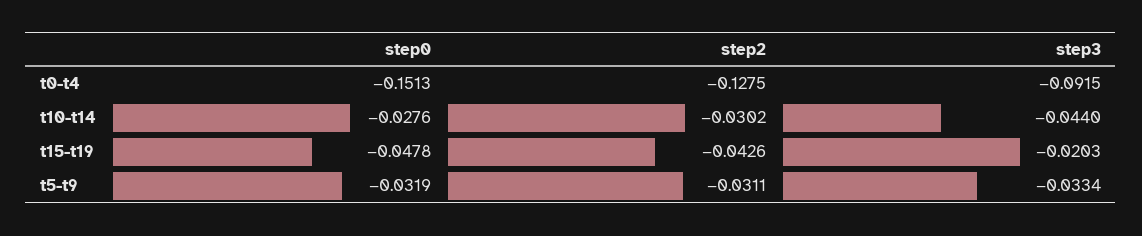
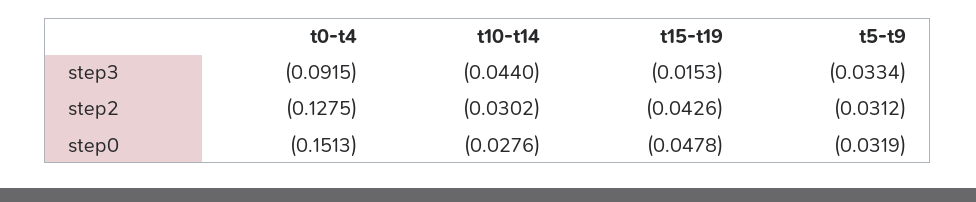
step3, t15-t19: -0.0203 -> -0.0153
step2, t5-t9: -0.0311 -> -0.0312

